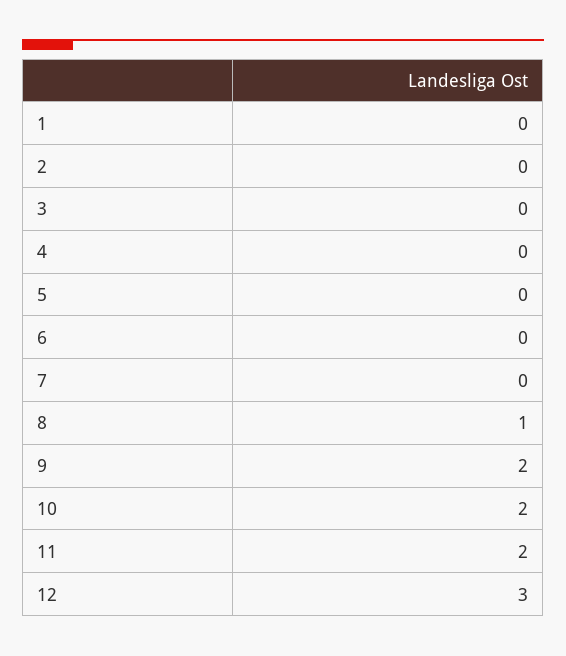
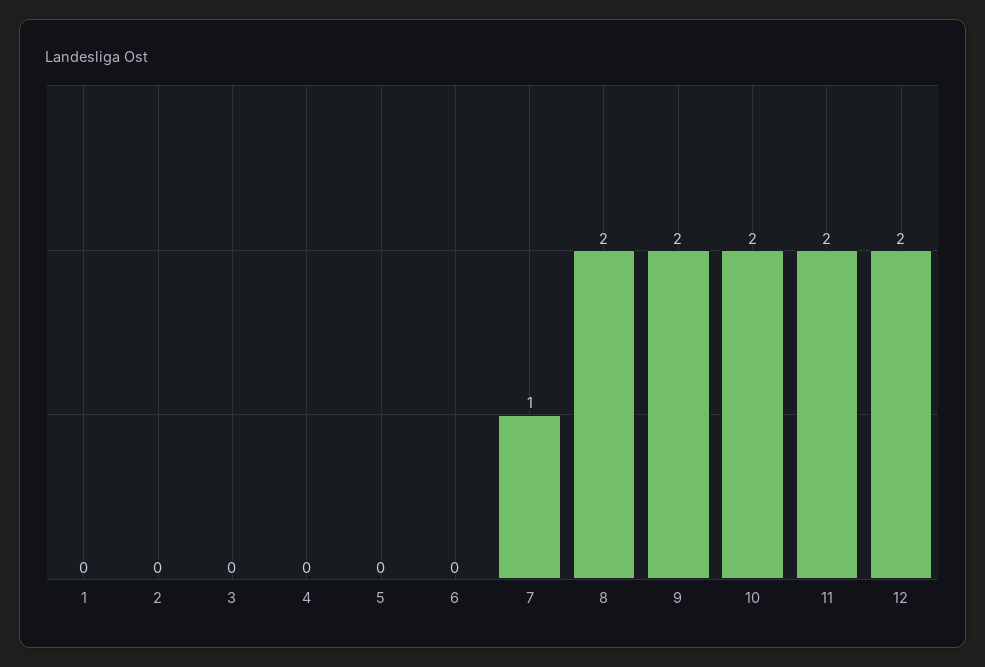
7: 0 -> 1
8: 1 -> 2
12: 3 -> 2

